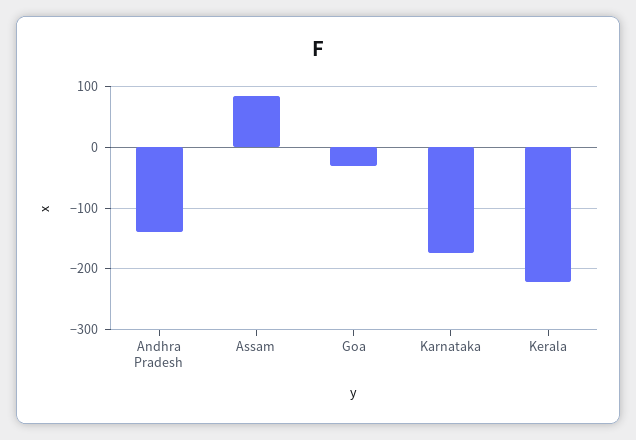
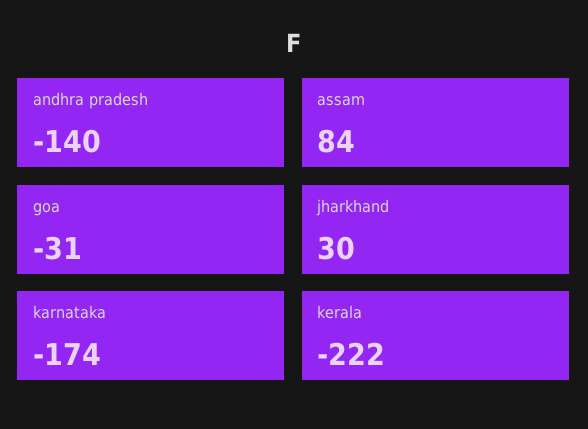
jharkhand: none -> 30

